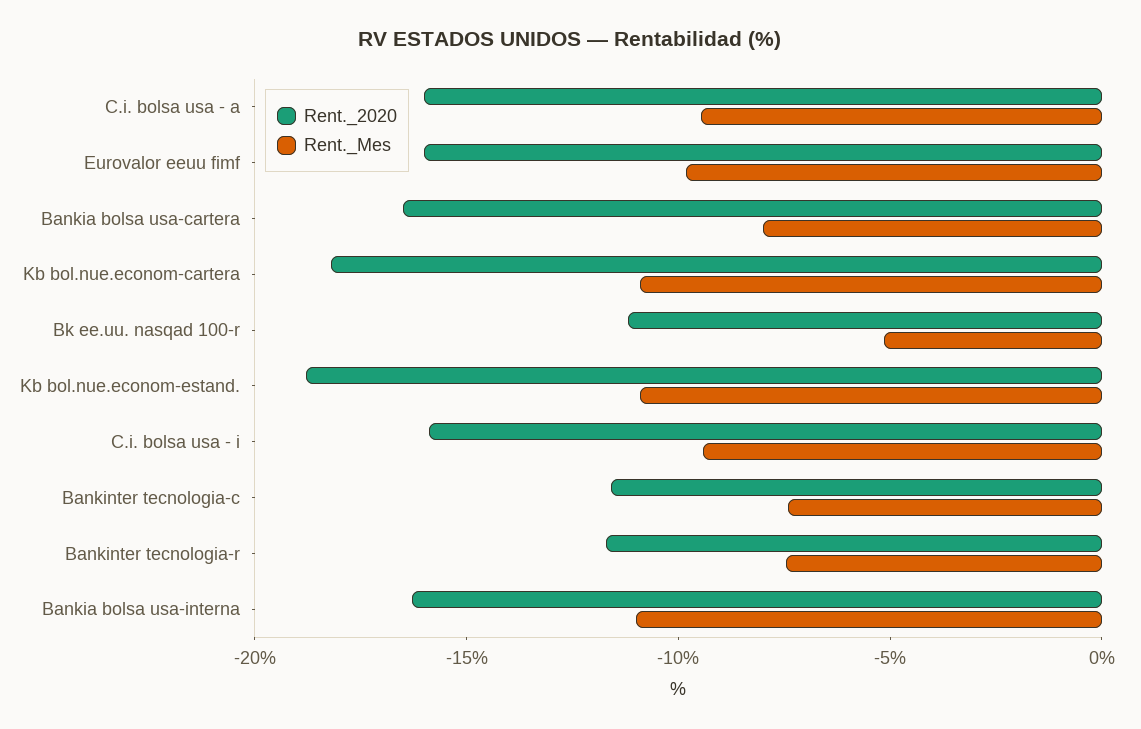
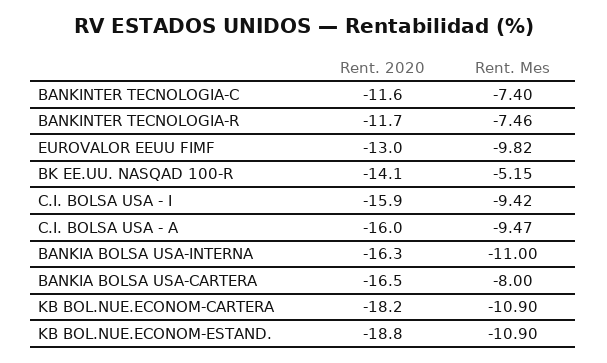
Rent._2020, Eurovalor eeuu fimf: -16 -> -13
Rent._2020, Bk ee.uu. nasqad 100-r: -11 -> -14.1

